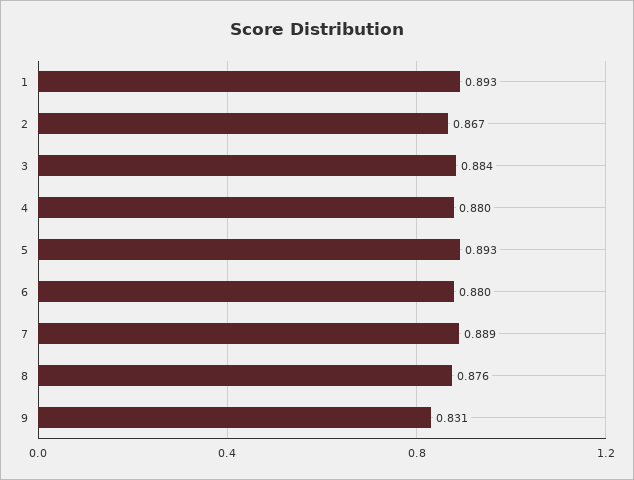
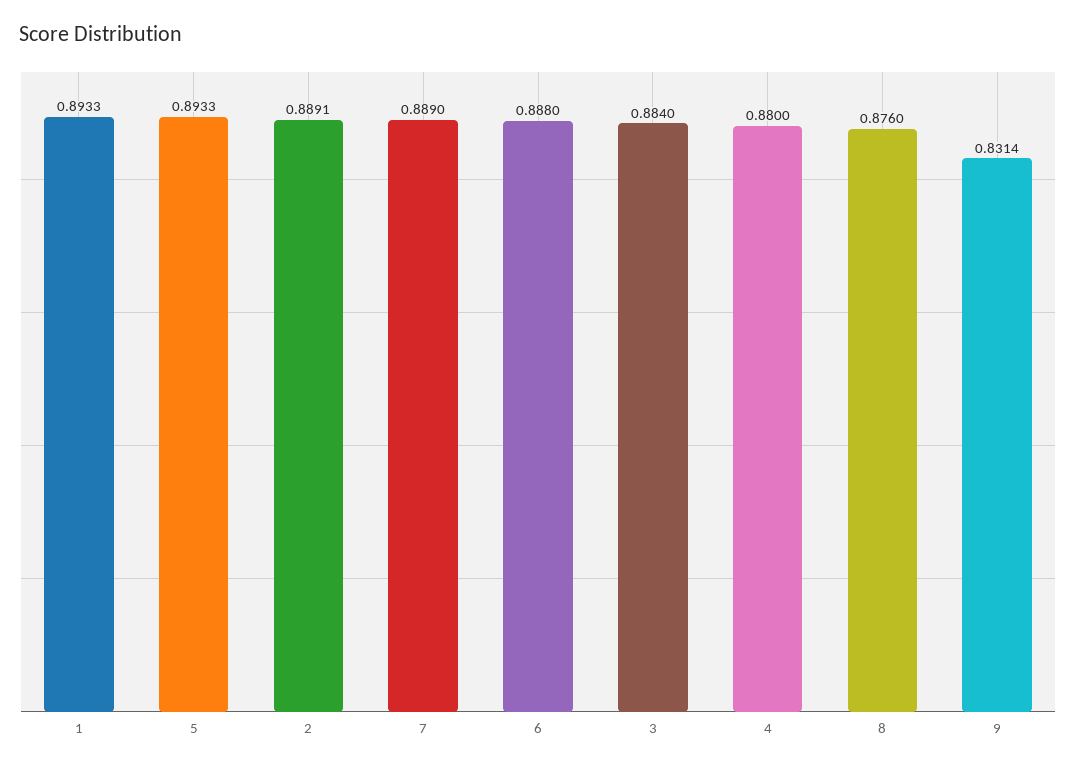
2: 0.867 -> 0.8891
6: 0.88 -> 0.888

